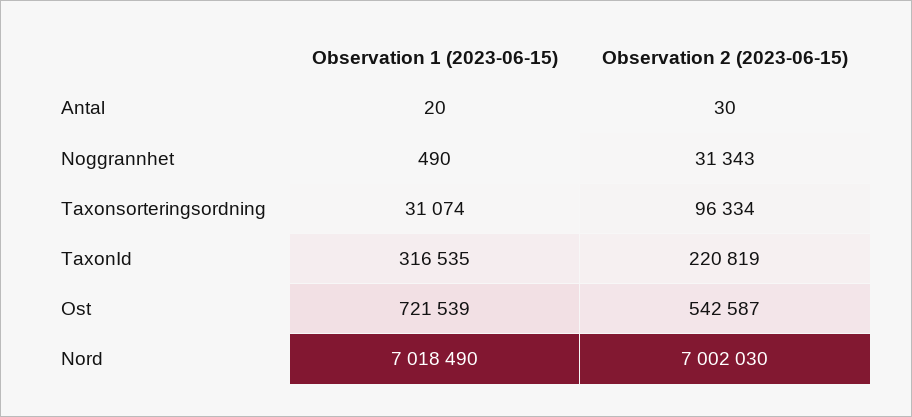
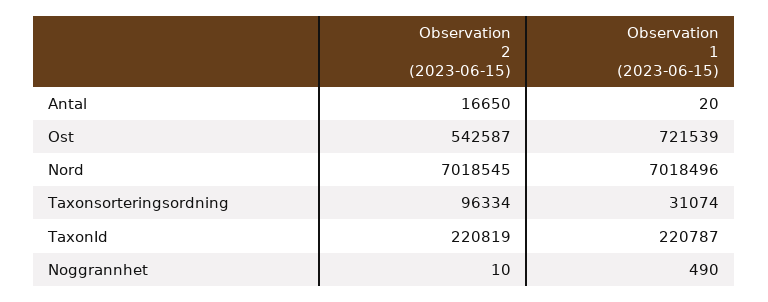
Observation 2 (2023-06-15), Antal: 30 -> 16650
Observation 2 (2023-06-15), Noggrannhet: 31343 -> 10
Observation 1 (2023-06-15), TaxonId: 316535 -> 220787
Observation 1 (2023-06-15), Nord: 7018490 -> 7018496
Observation 2 (2023-06-15), Nord: 7002030 -> 7018545

